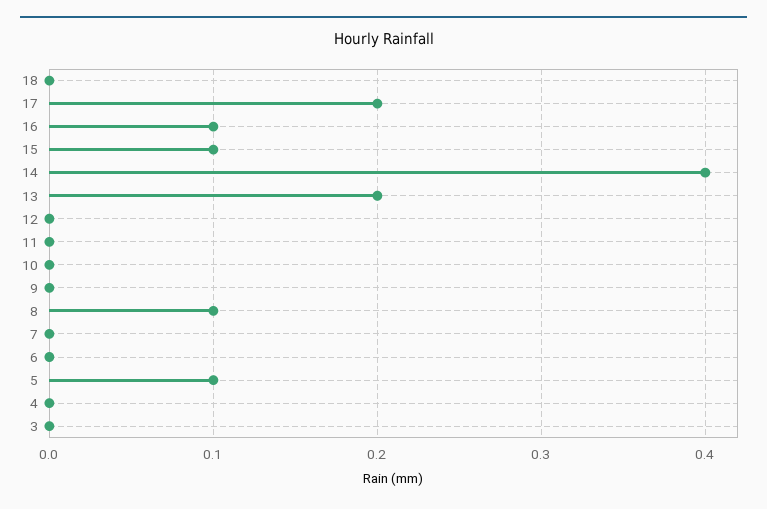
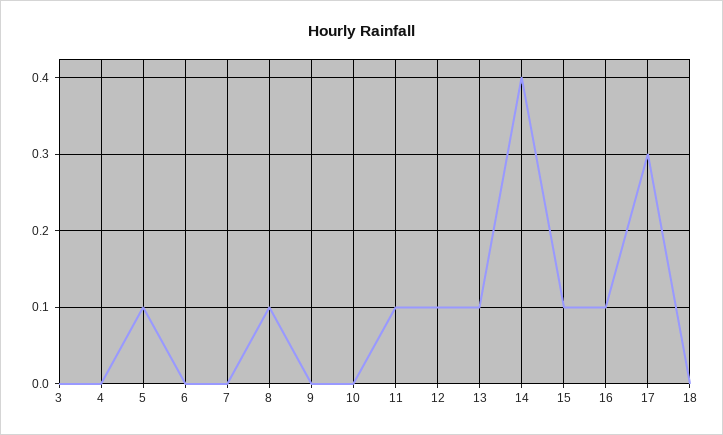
17: 0.2 -> 0.3
13: 0.2 -> 0.1
12: 0 -> 0.1
11: 0 -> 0.1

